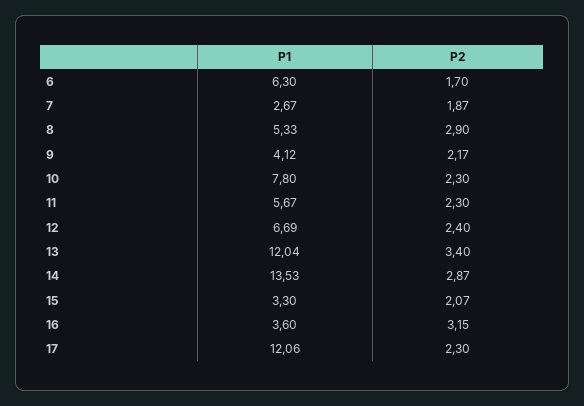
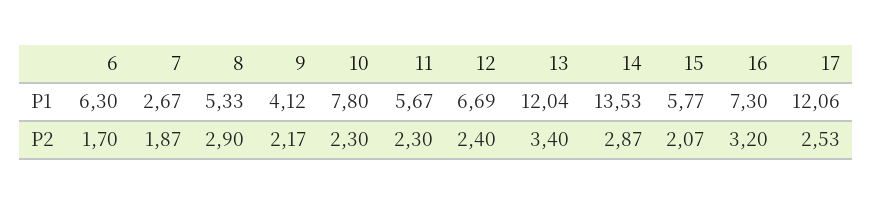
P1, 15: 3.3 -> 5.77
P1, 16: 3.6 -> 7.3
P2, 16: 3.15 -> 3.2
P2, 17: 2.3 -> 2.53

